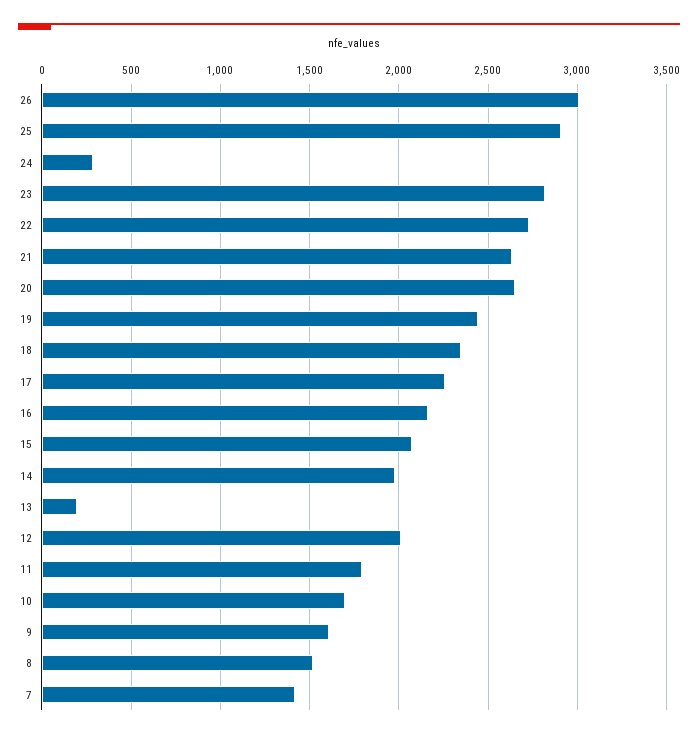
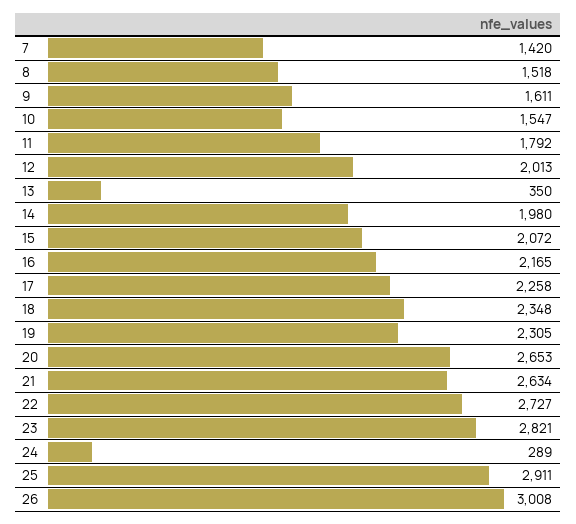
19: 2450 -> 2305
13: 200 -> 350
10: 1700 -> 1547

